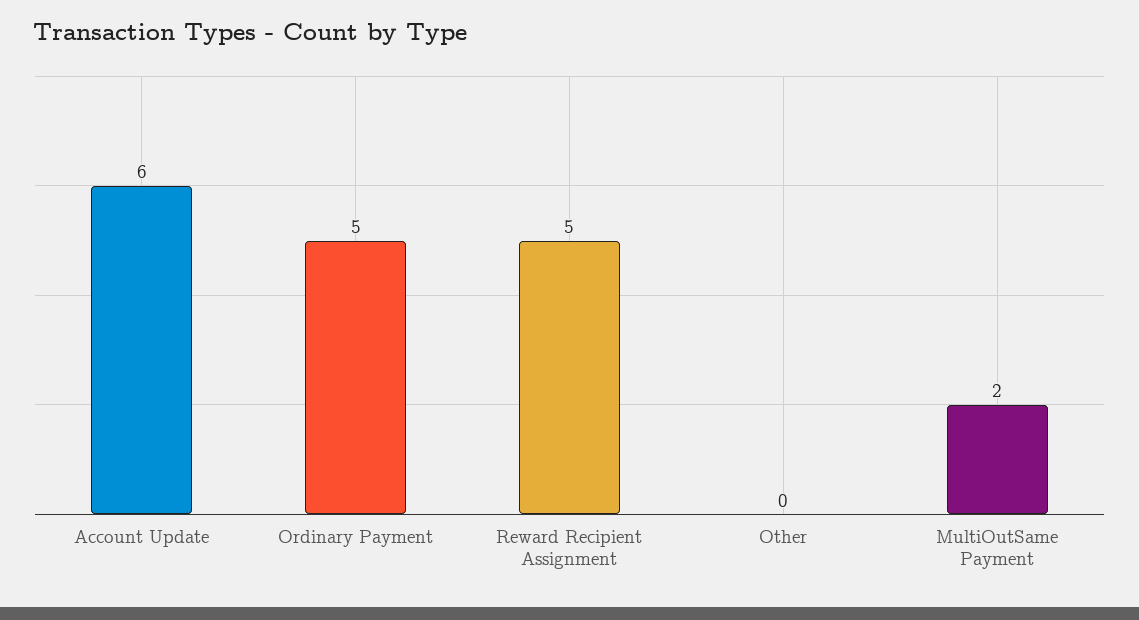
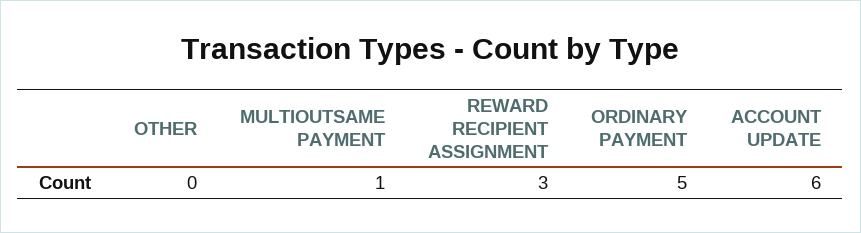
Reward Recipient Assignment: 5 -> 3
MultiOutSame Payment: 2 -> 1

